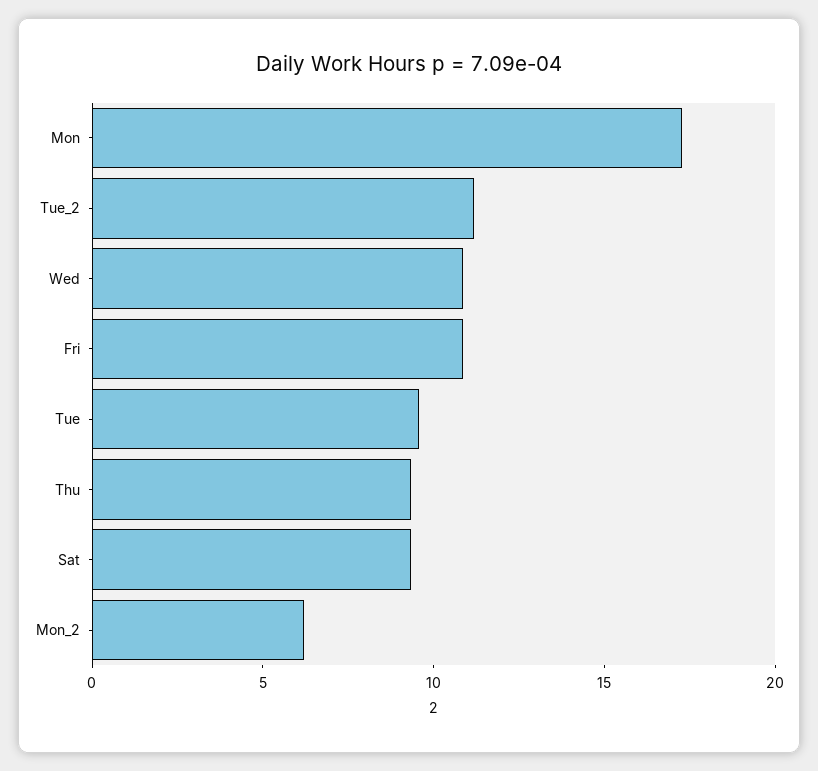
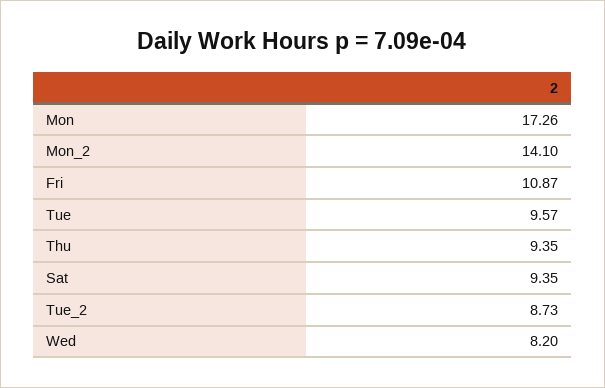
Tue_2: 11 -> 8.73
Wed: 11 -> 8.2
Mon_2: 6 -> 14.1

